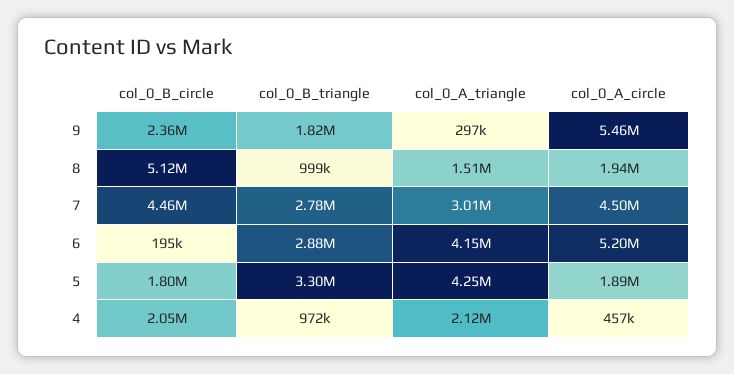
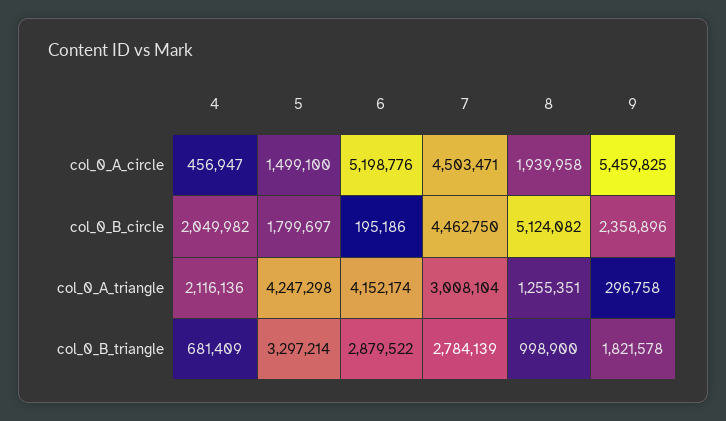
col_0_A_triangle, 8: 1510000 -> 1255351
col_0_A_circle, 5: 1890000 -> 1499100
col_0_B_triangle, 4: 972000 -> 681409

